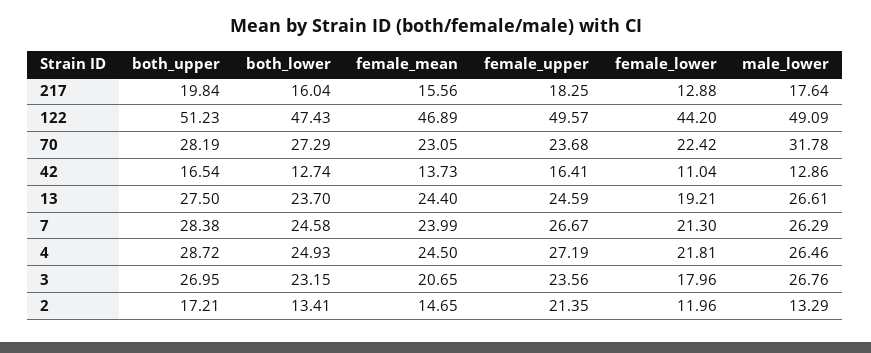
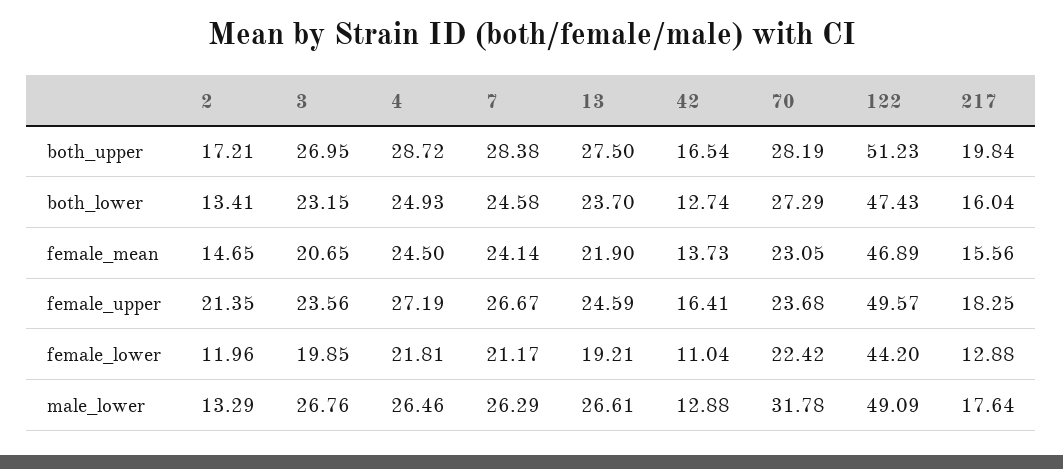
male_lower, 42: 12.86 -> 12.88
female_mean, 13: 24.4 -> 21.9
female_mean, 7: 23.99 -> 24.14
female_lower, 7: 21.3 -> 21.17
female_lower, 3: 17.96 -> 19.85

